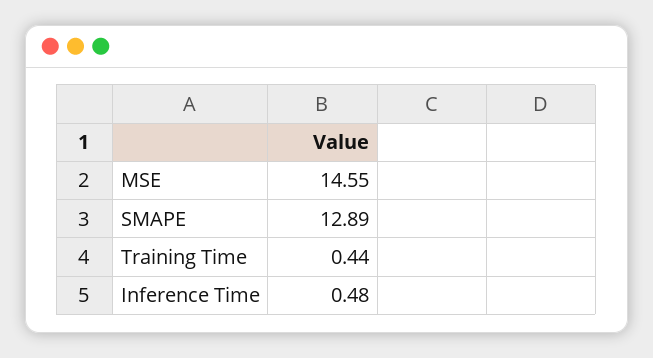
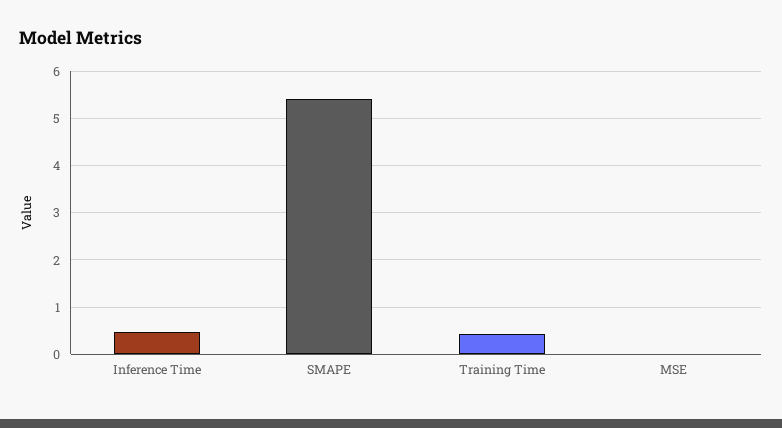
MSE: 14.55 -> 0
SMAPE: 12.89 -> 5.4

